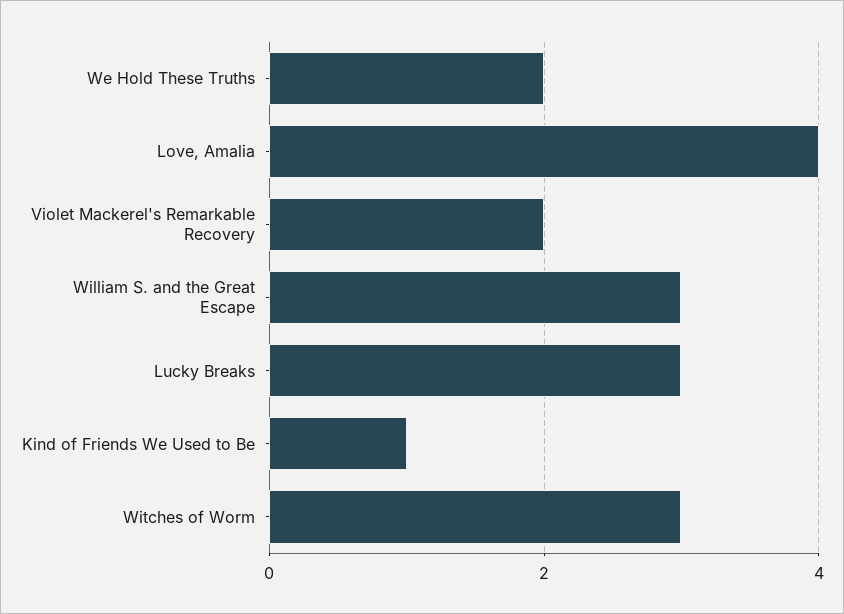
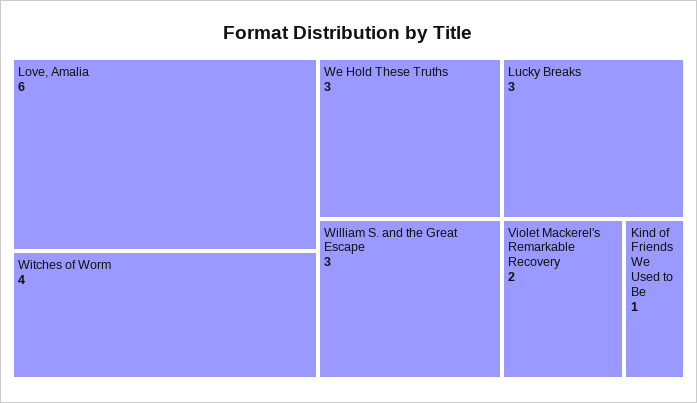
We Hold These Truths: 2 -> 3
Love, Amalia: 4 -> 6
Witches of Worm: 3 -> 4

